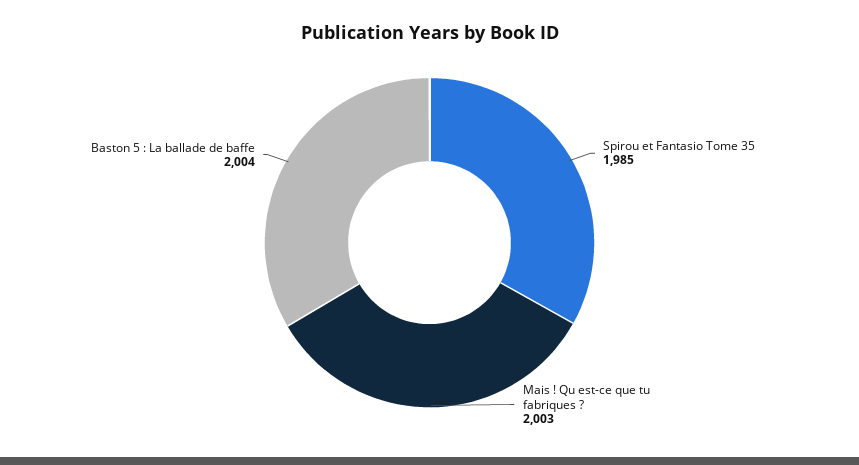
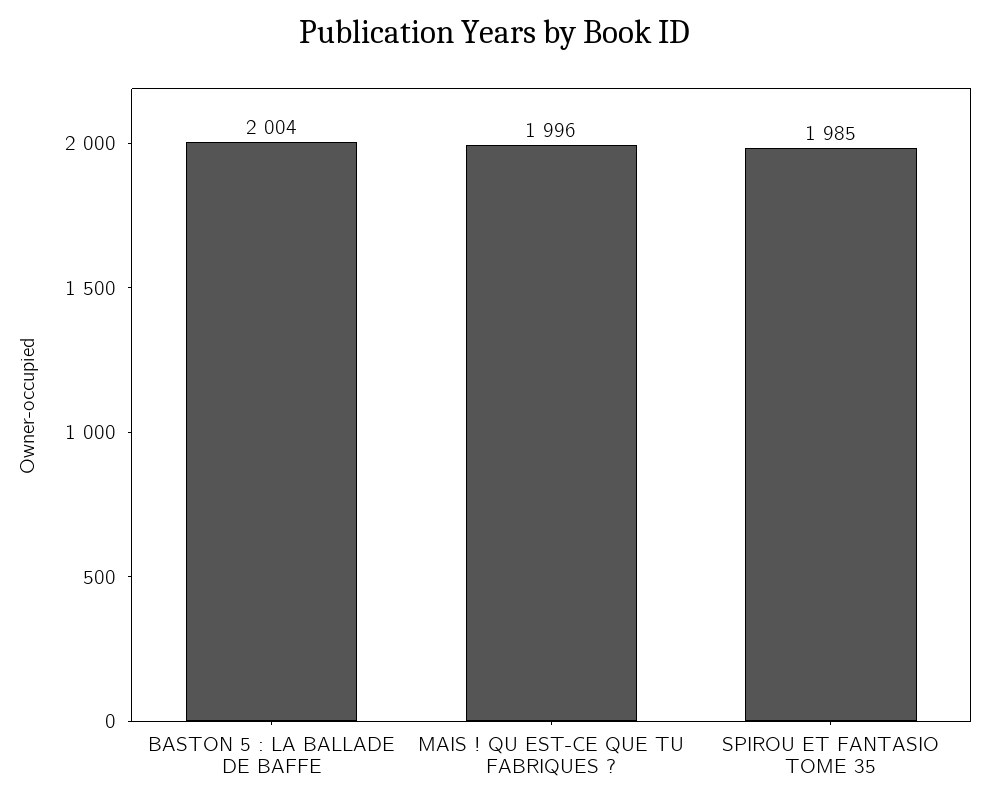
Mais ! Qu est-ce que tu fabriques ?: 2003 -> 1996

